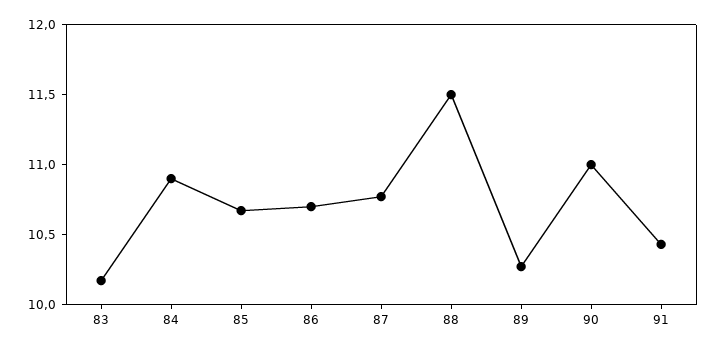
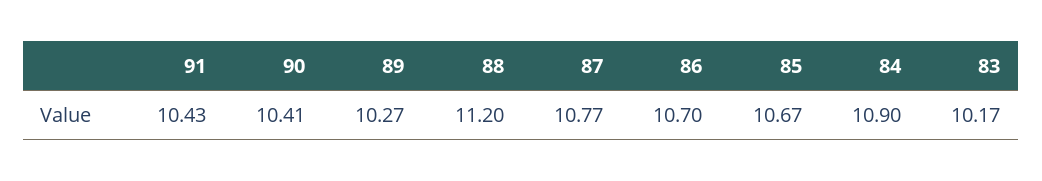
88: 11.5 -> 11.2
90: 11 -> 10.41

